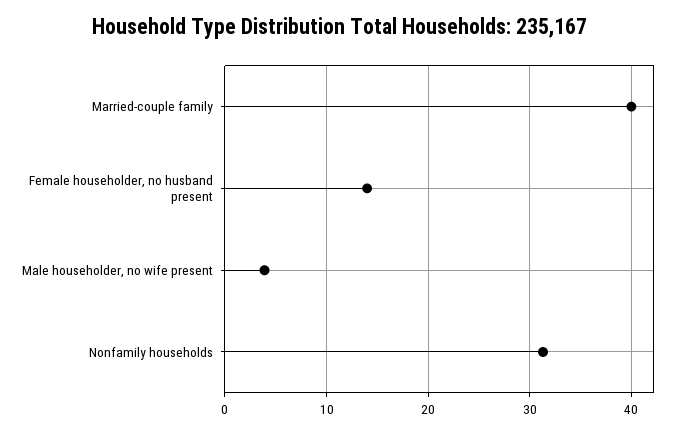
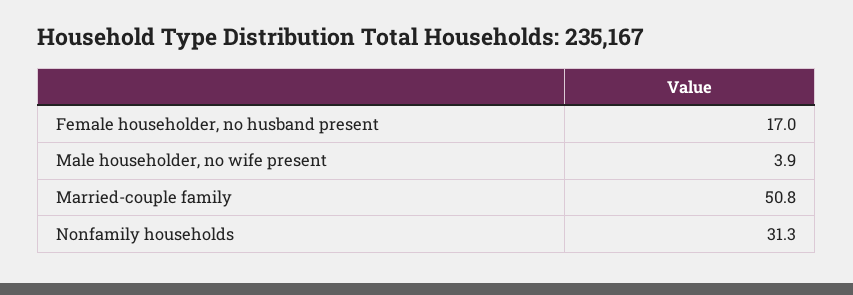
Married-couple family: 40 -> 50.8
Female householder, no husband present: 14 -> 17

